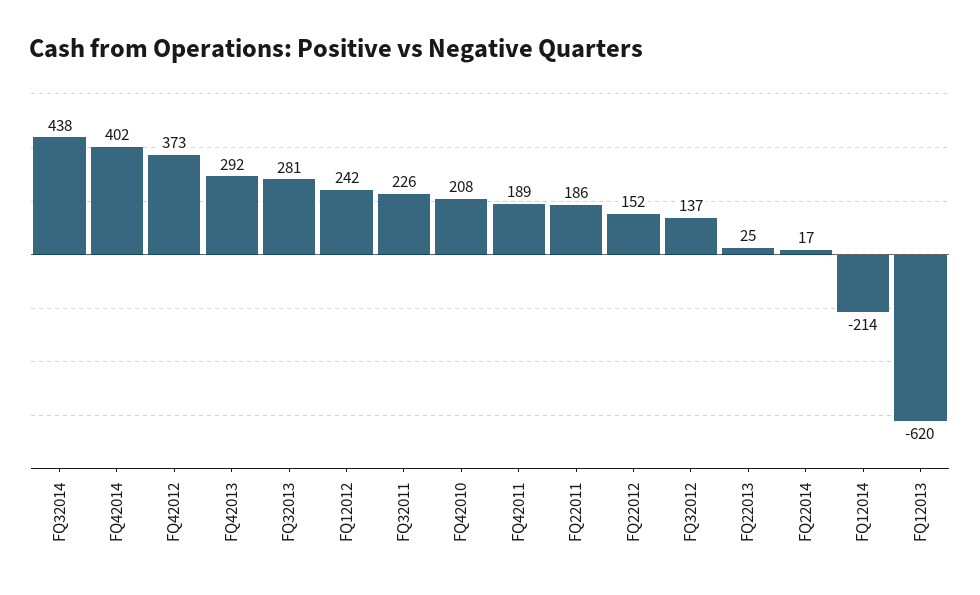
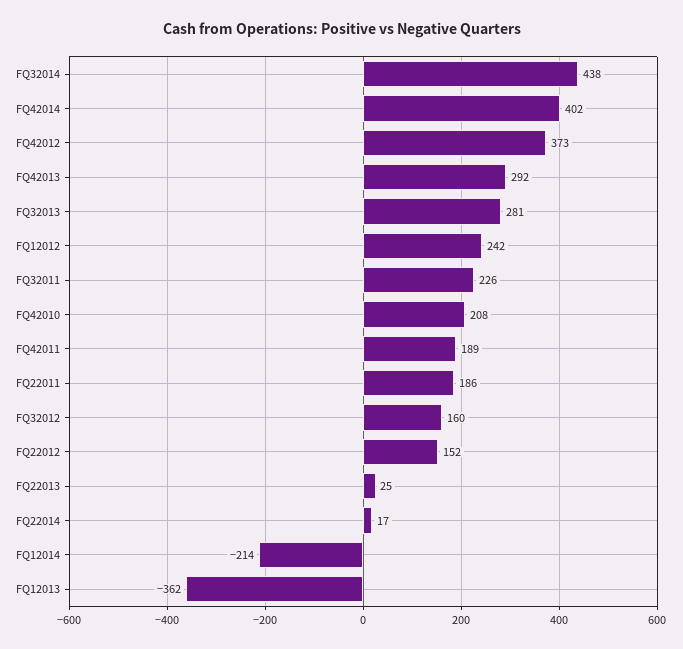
FQ32012: 137 -> 160
FQ12013: -620 -> -362

